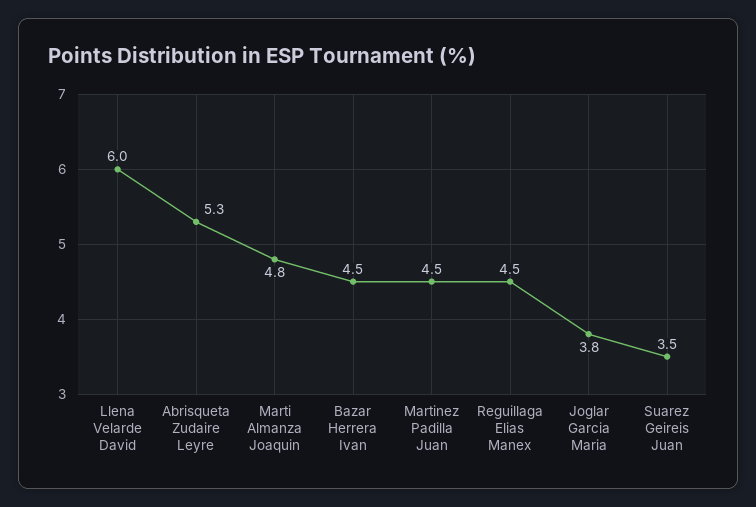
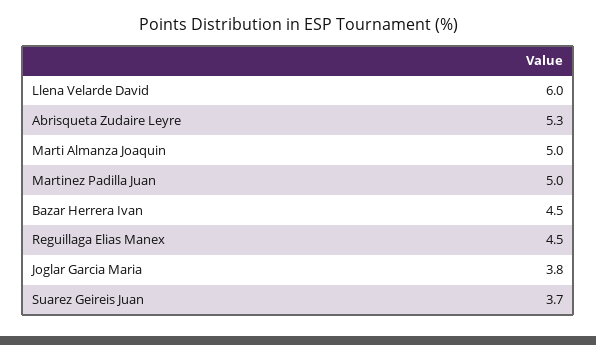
Marti Almanza Joaquin: 4.8 -> 5
Martinez Padilla Juan: 4.5 -> 5
Suarez Geireis Juan: 3.5 -> 3.7

